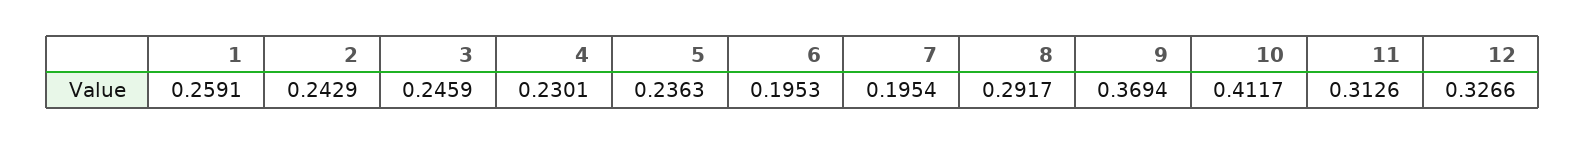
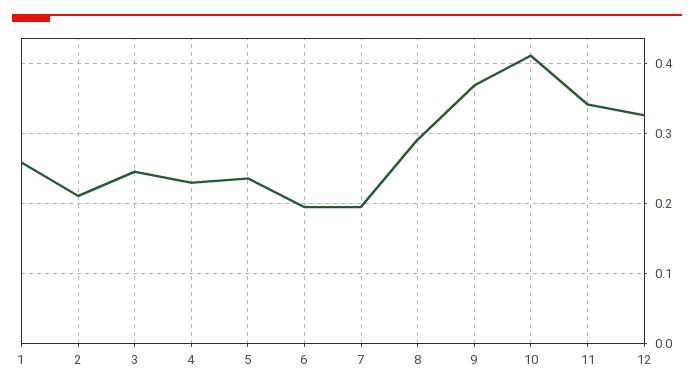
2: 0.2429 -> 0.21
11: 0.3126 -> 0.34

